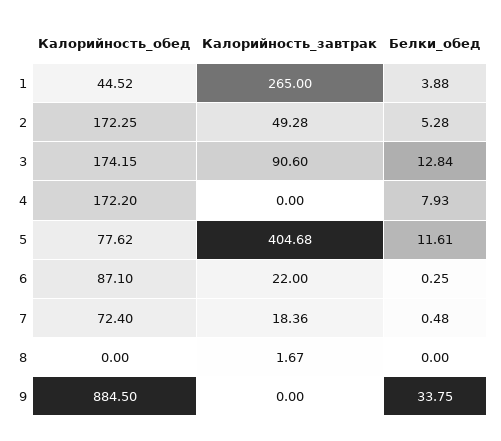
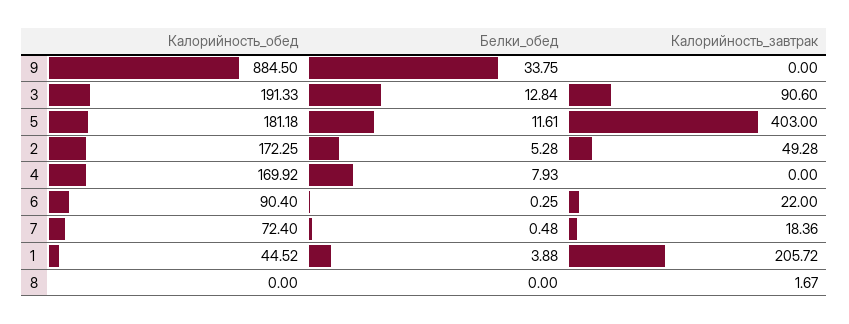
Калорийность_завтрак, 1: 265 -> 205.72
Калорийность_обед, 3: 174.15 -> 191.33
Калорийность_обед, 4: 172.2 -> 169.92
Калорийность_обед, 5: 77.62 -> 181.18
Калорийность_завтрак, 5: 404.68 -> 403
Калорийность_обед, 6: 87.1 -> 90.4

